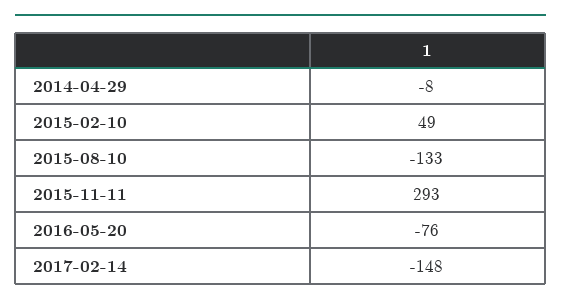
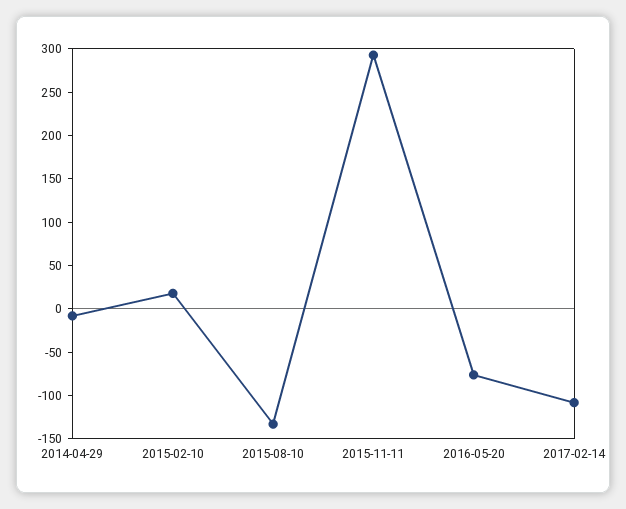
2015-02-10: 49 -> 20
2017-02-14: -148 -> -110

